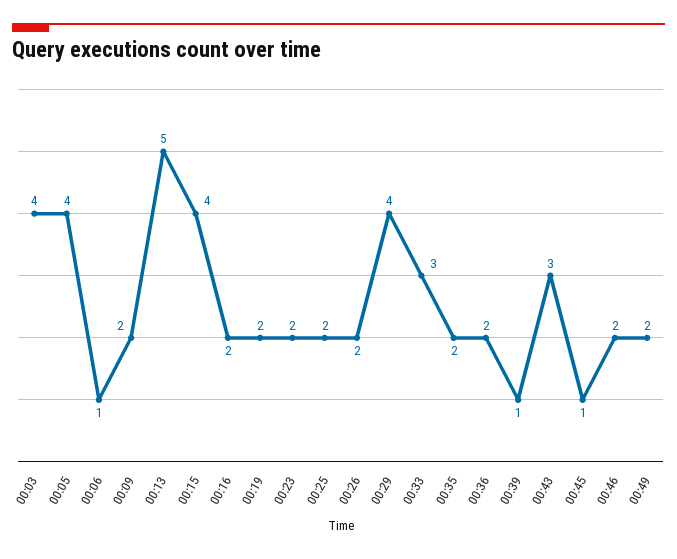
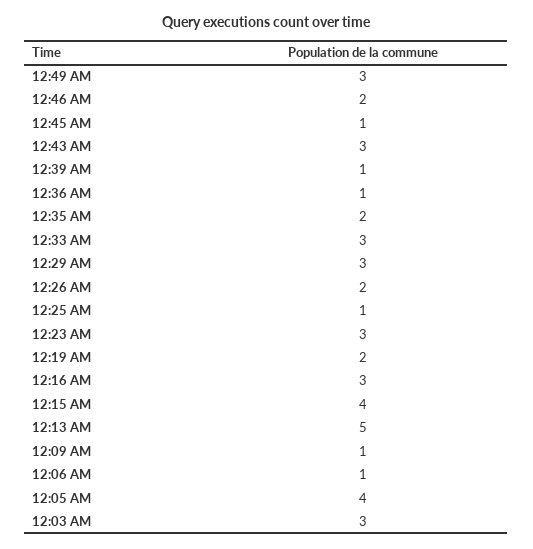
00:03: 4 -> 3
00:09: 2 -> 1
00:16: 2 -> 3
00:23: 2 -> 3
00:25: 2 -> 1
00:29: 4 -> 3
00:36: 2 -> 1
00:49: 2 -> 3

